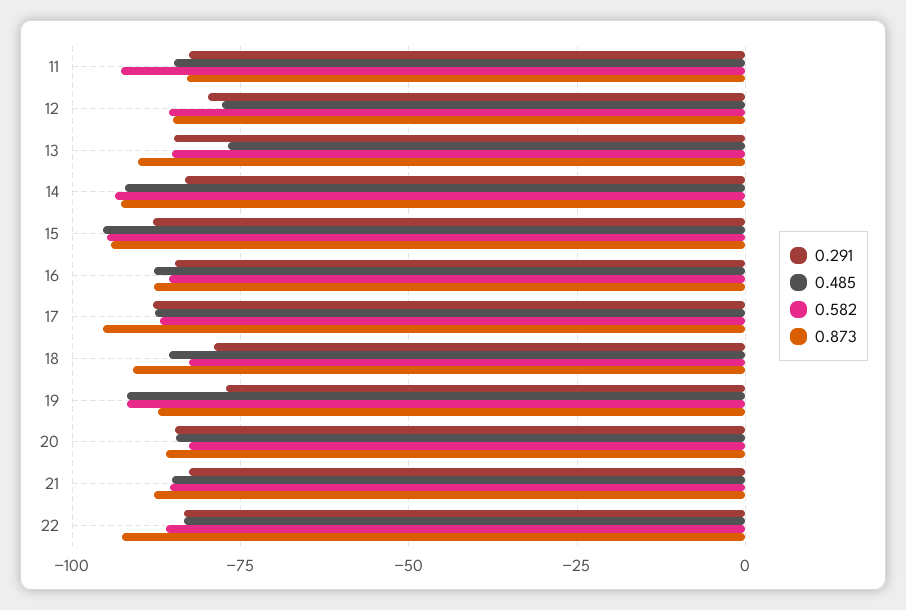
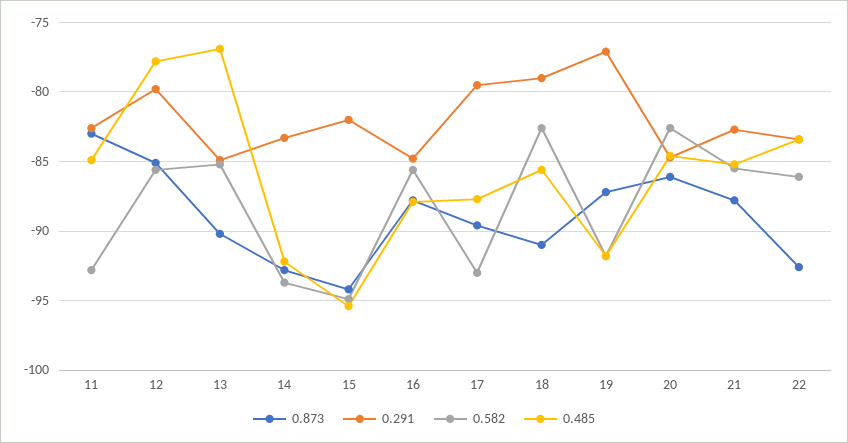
0.291, 15: -87.5 -> -82
0.291, 17: -87.5 -> -79.5
0.582, 17: -87.5 -> -93
0.873, 17: -95 -> -89.5

